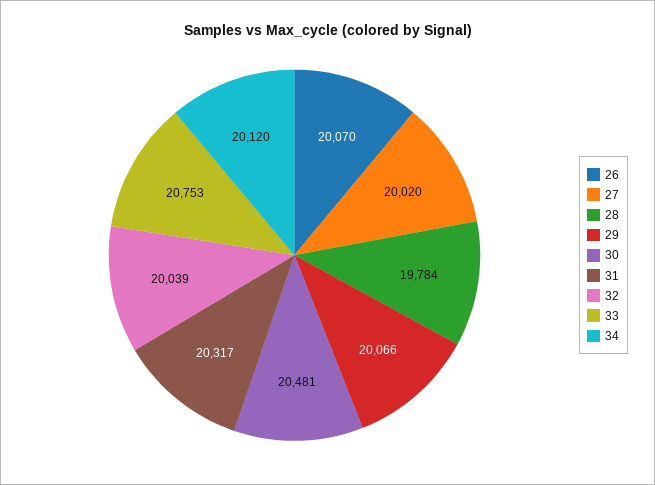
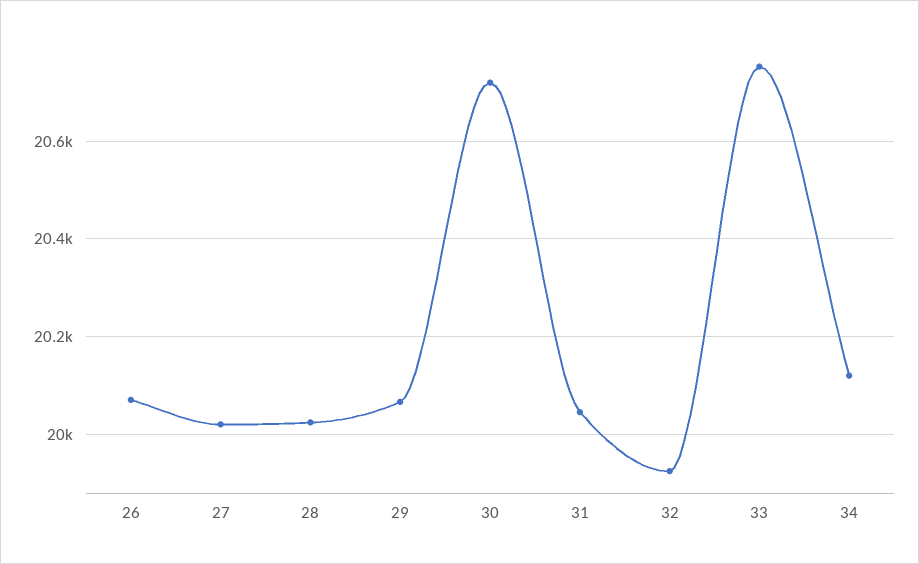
28: 19784 -> 20020
30: 20481 -> 20720
31: 20317 -> 20040
32: 20039 -> 19920

